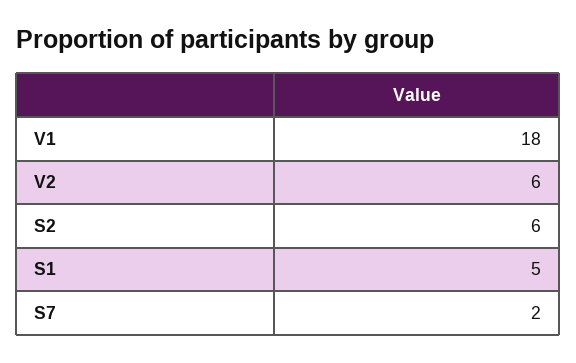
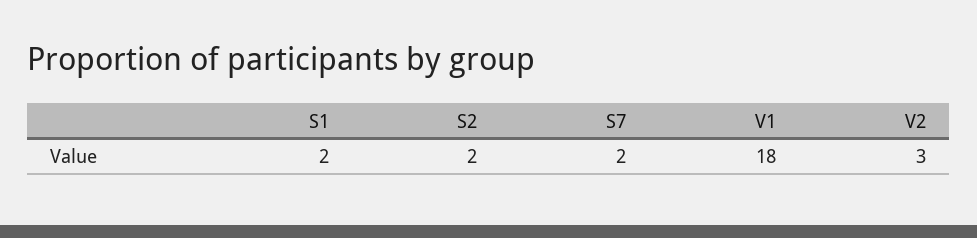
V2: 6 -> 3
S2: 6 -> 2
S1: 5 -> 2

